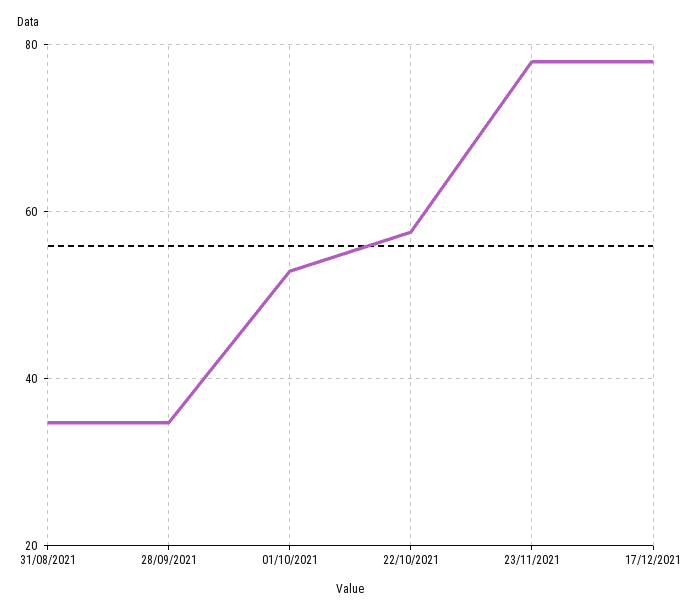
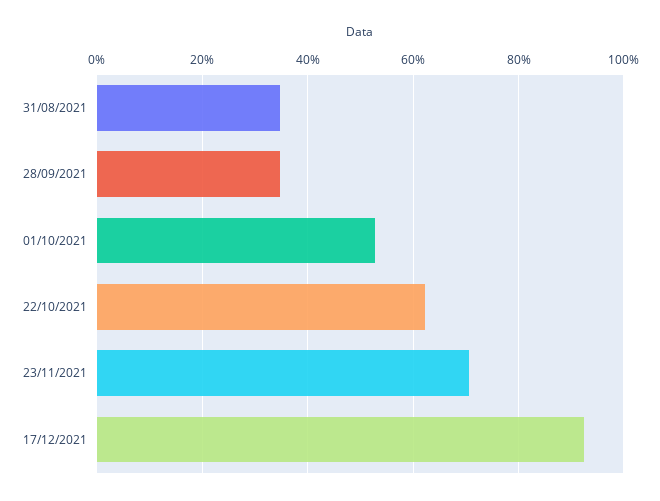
22/10/2021: 58 -> 62
23/11/2021: 78 -> 70
17/12/2021: 78 -> 92

